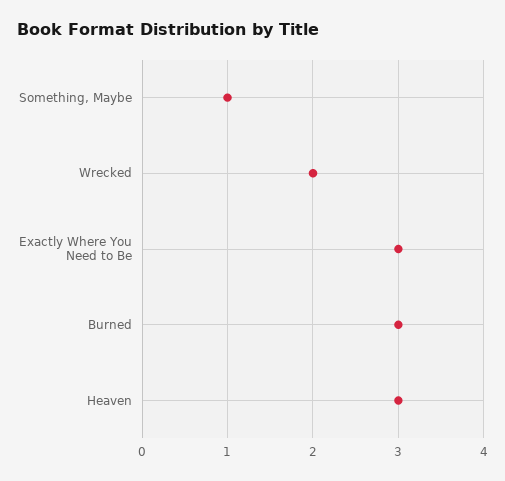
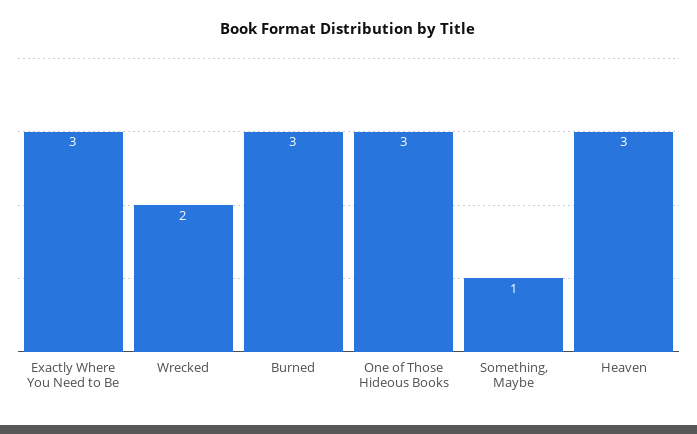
One of Those Hideous Books: none -> 3

